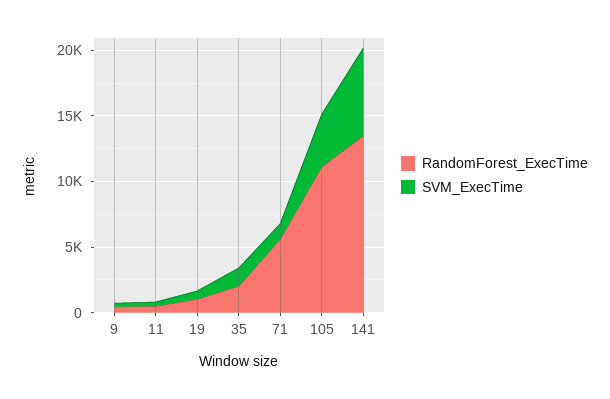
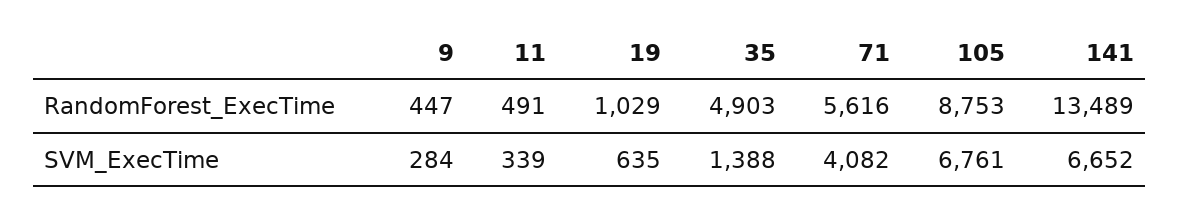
RandomForest_ExecTime, 35: 2000 -> 4903
SVM_ExecTime, 71: 1000 -> 4082
RandomForest_ExecTime, 105: 11000 -> 8753
SVM_ExecTime, 105: 4000 -> 6761

